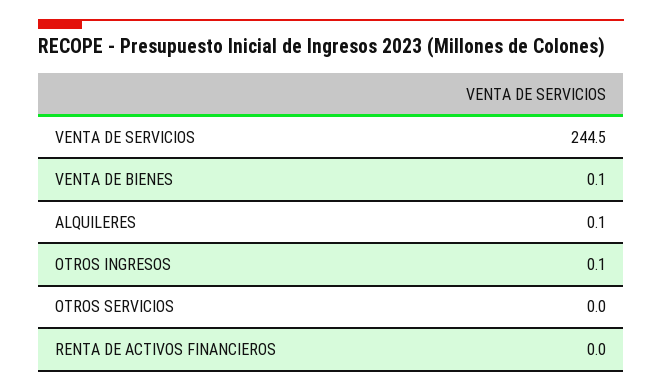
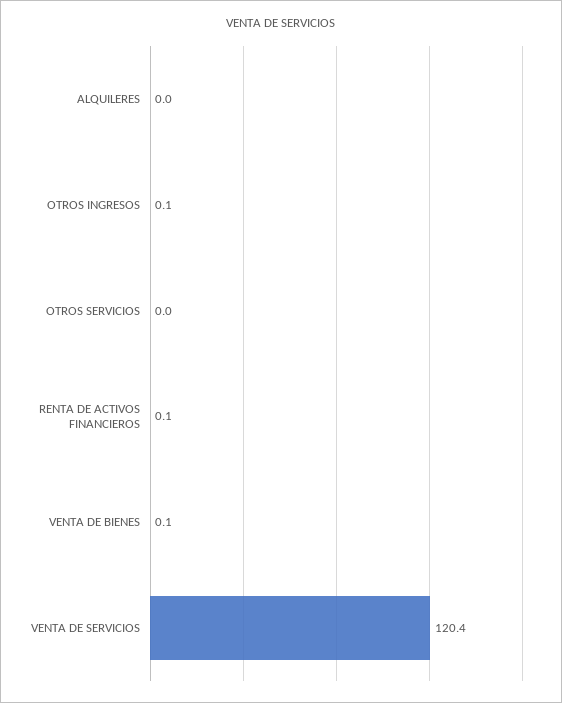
VENTA DE SERVICIOS: 244.5 -> 120.4
ALQUILERES: 0.1 -> 0
RENTA DE ACTIVOS FINANCIEROS: 0 -> 0.1

